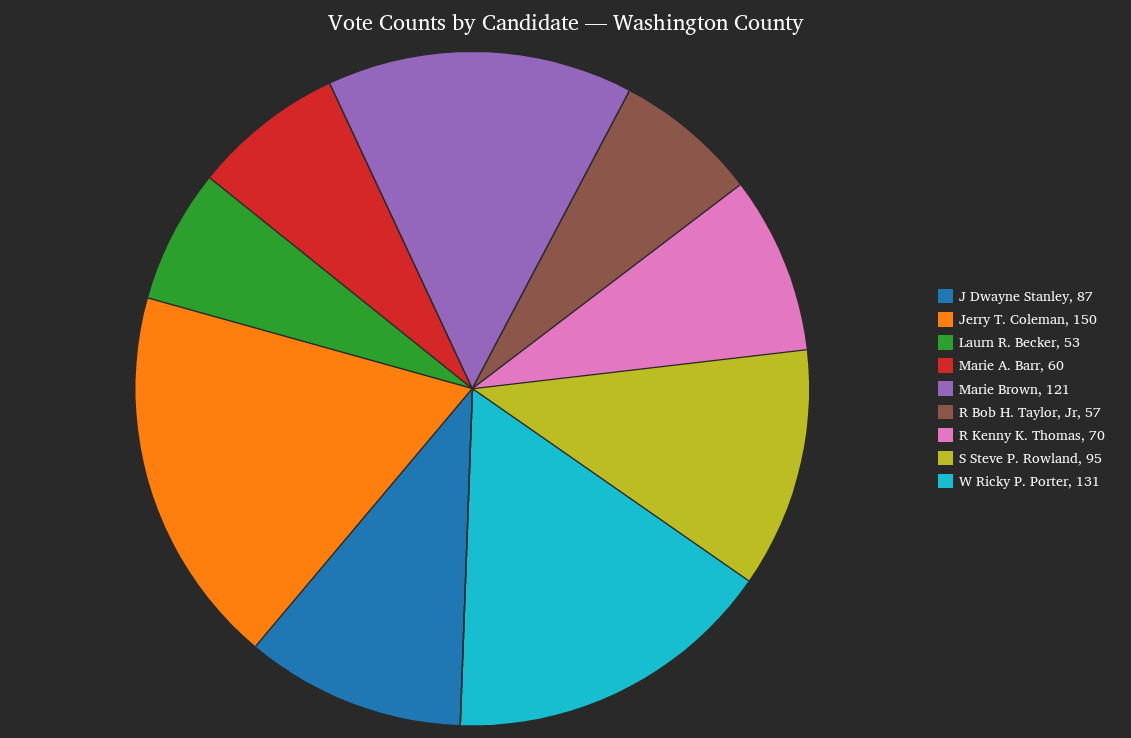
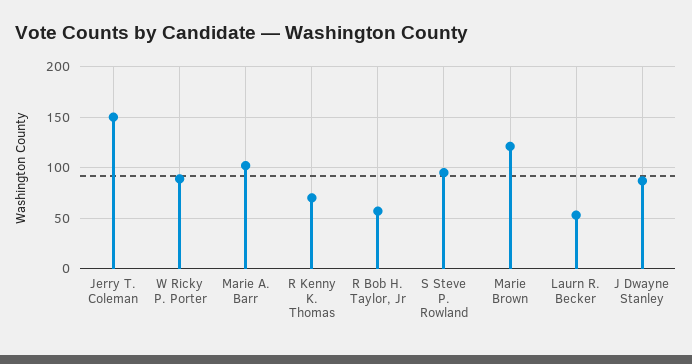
Marie A. Barr: 60 -> 100
W Ricky P. Porter: 131 -> 90

